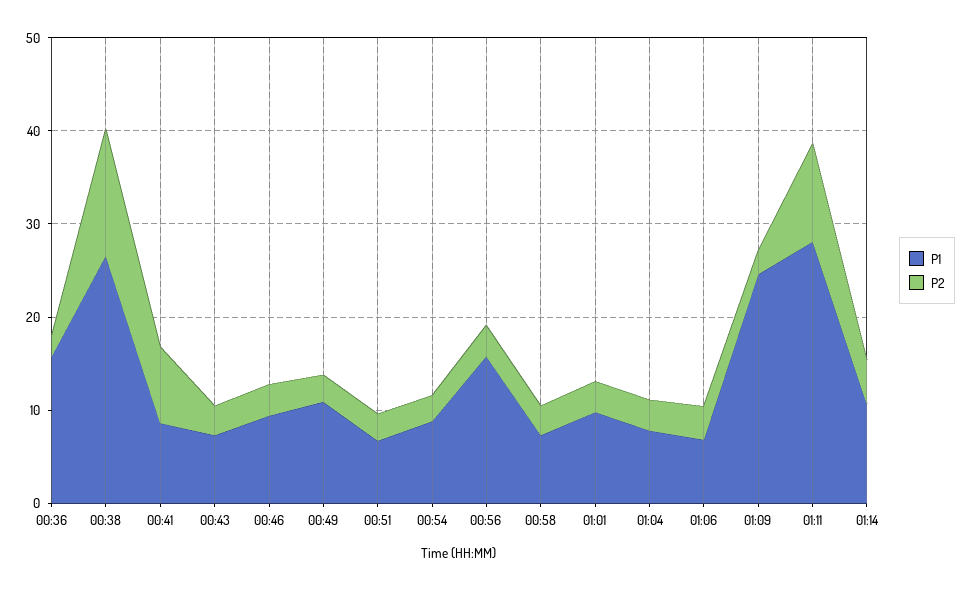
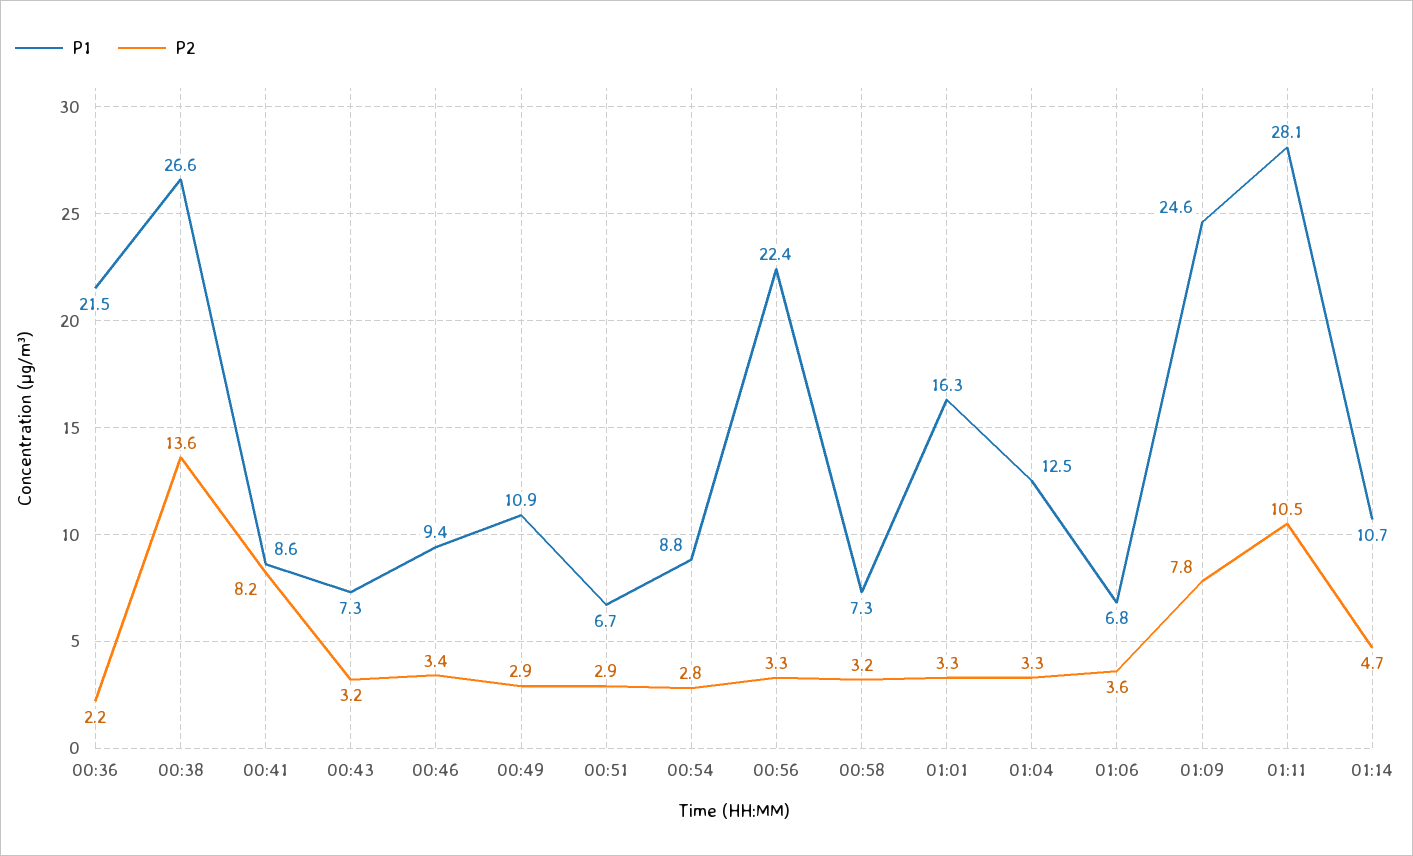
P1, 00:36: 16 -> 21.5
P1, 00:56: 16 -> 22.4
P1, 01:01: 10 -> 16.3
P1, 01:04: 8 -> 12.5
P2, 01:09: 2 -> 7.8

